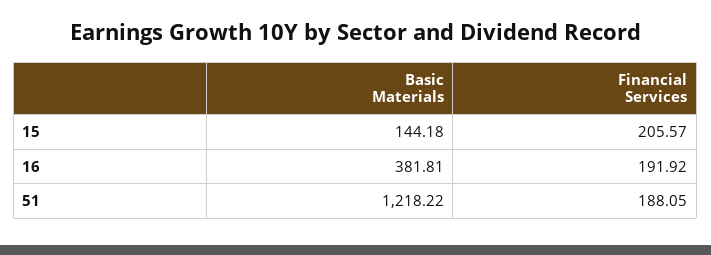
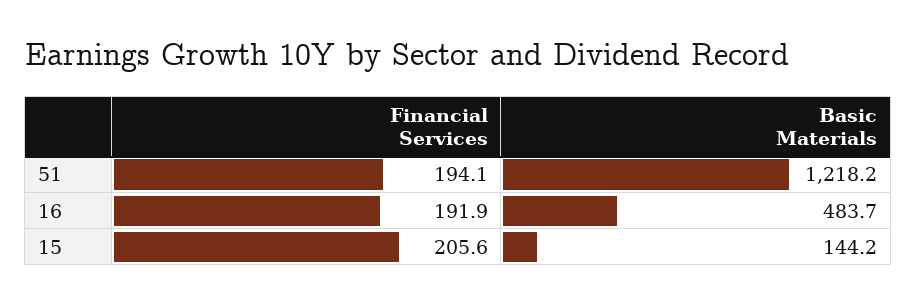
Basic Materials, 16: 381.81 -> 483.7
Financial Services, 51: 188.05 -> 194.1

